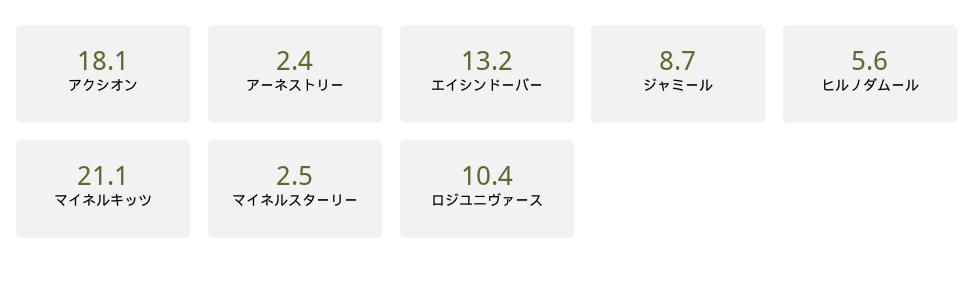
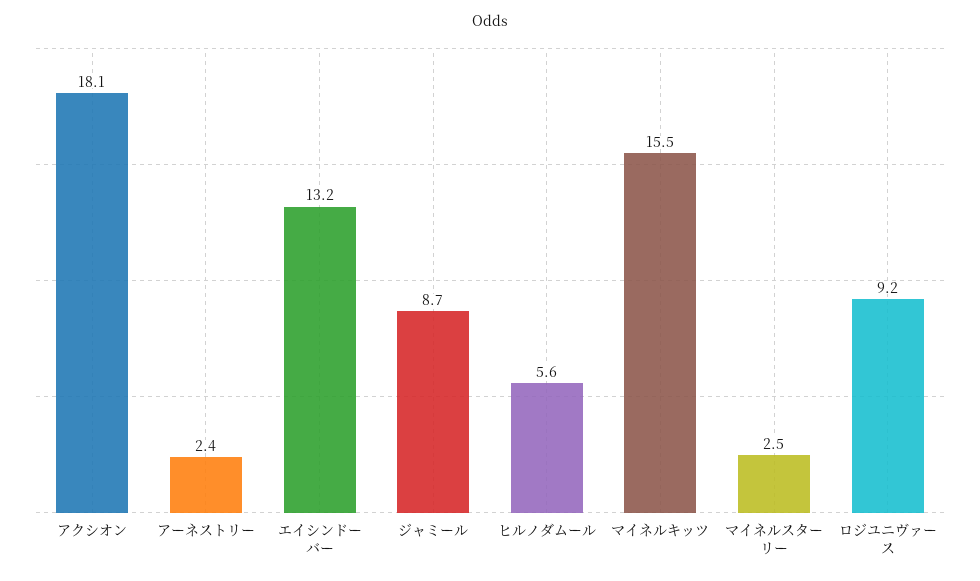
マイネルキッツ: 21.1 -> 15.5
ロジユニヴァース: 10.4 -> 9.2

